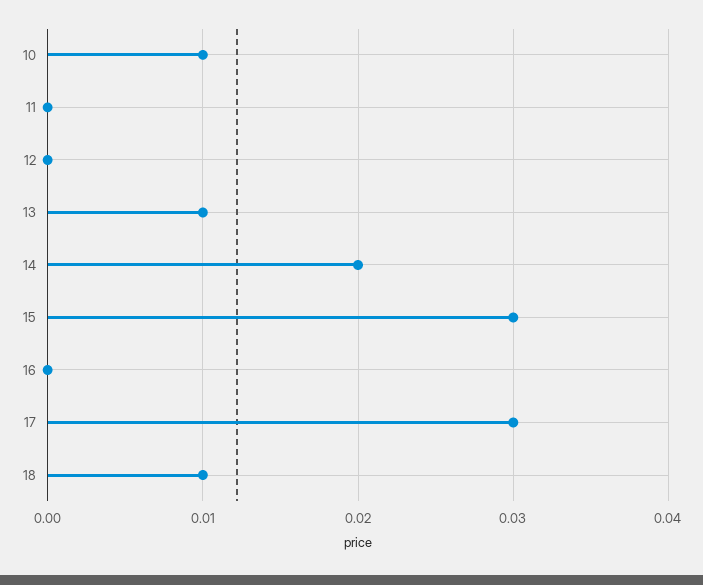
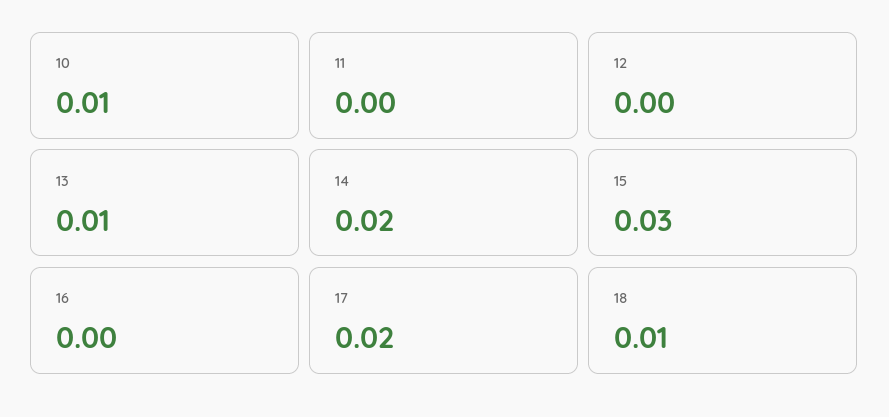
17: 0.03 -> 0.02

